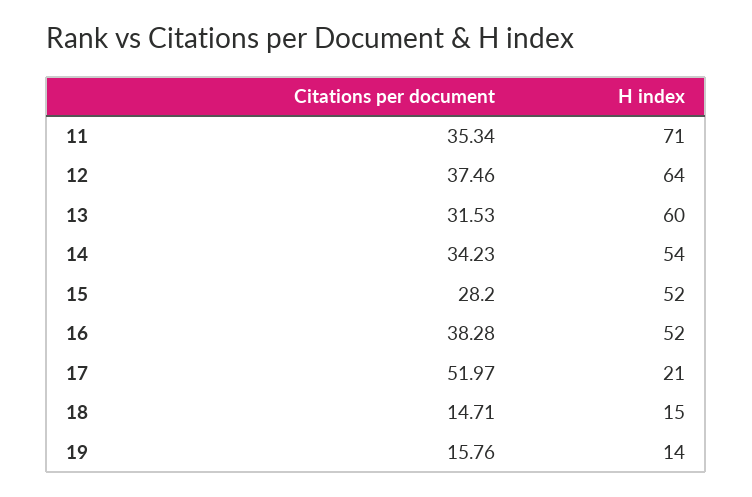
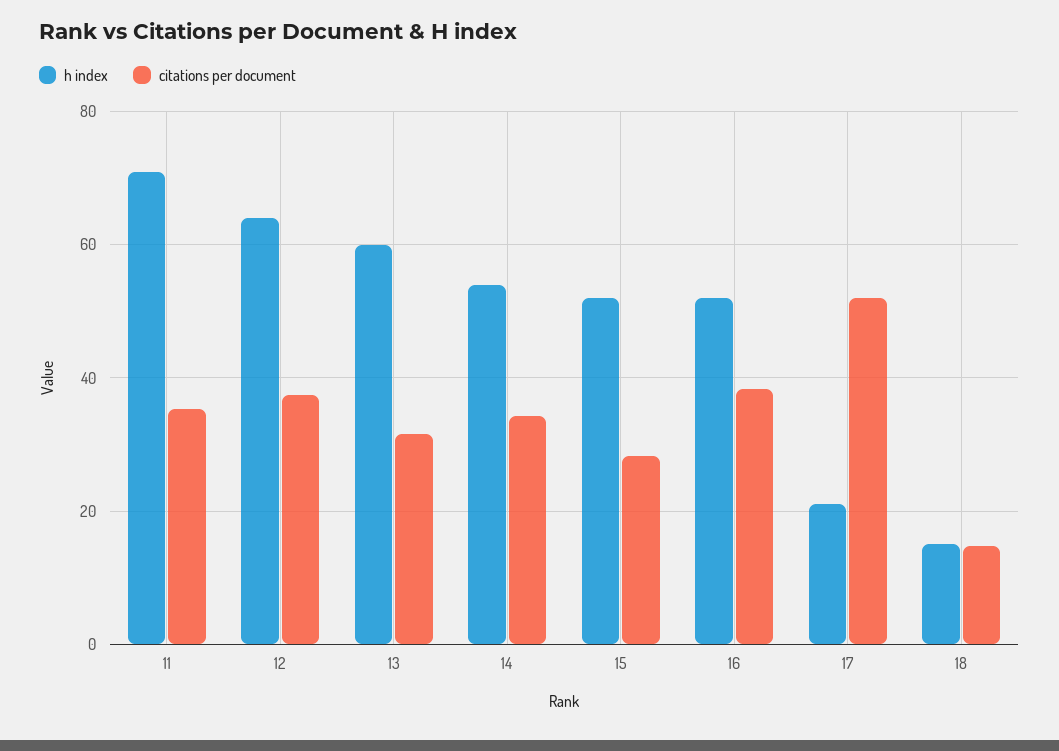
Citations per document, 19: 15.76 -> none
H index, 19: 14 -> none

